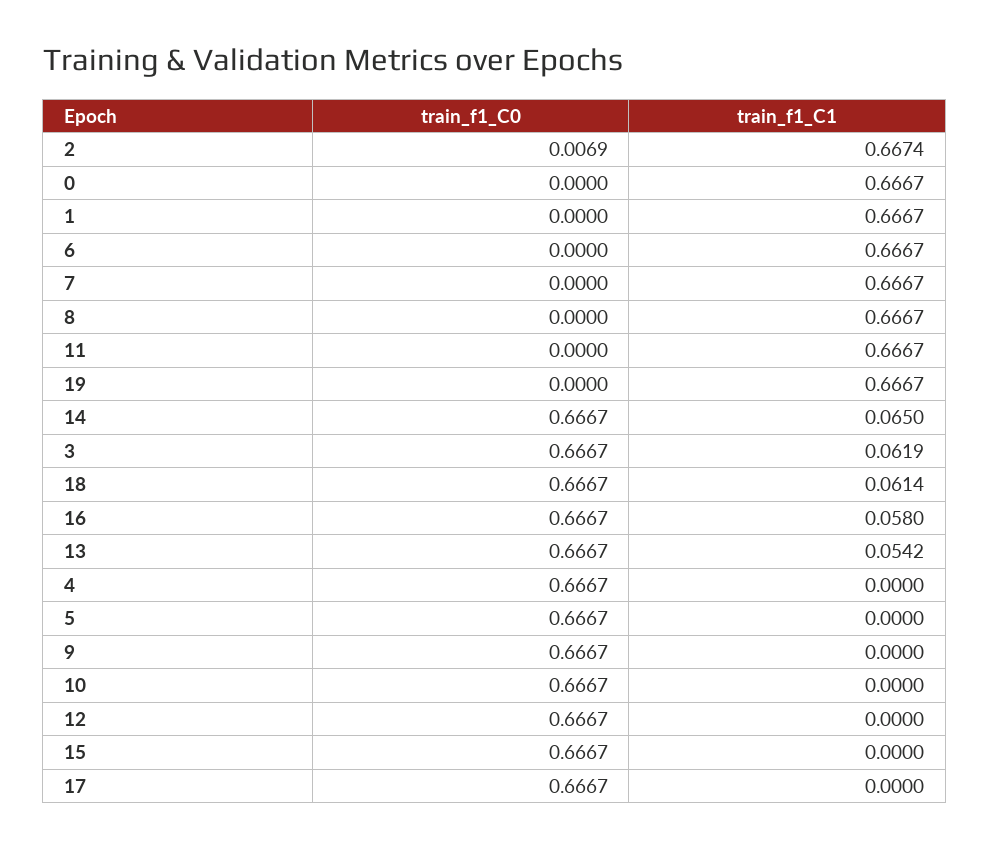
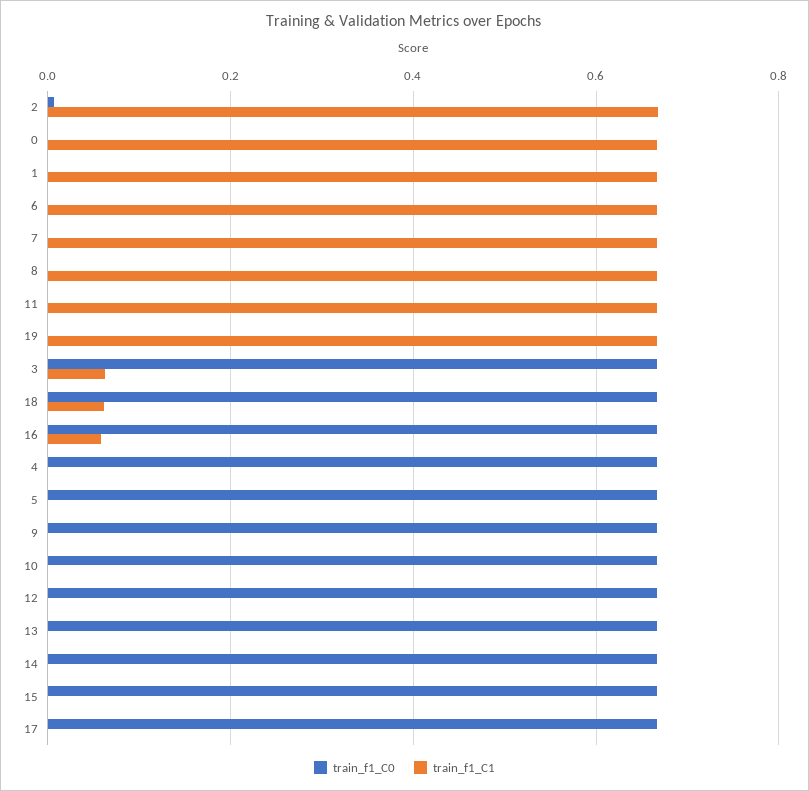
train_f1_C1, 14: 0.065 -> 0
train_f1_C1, 13: 0.0542 -> 0

